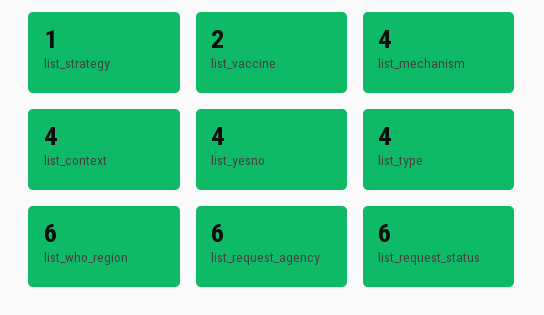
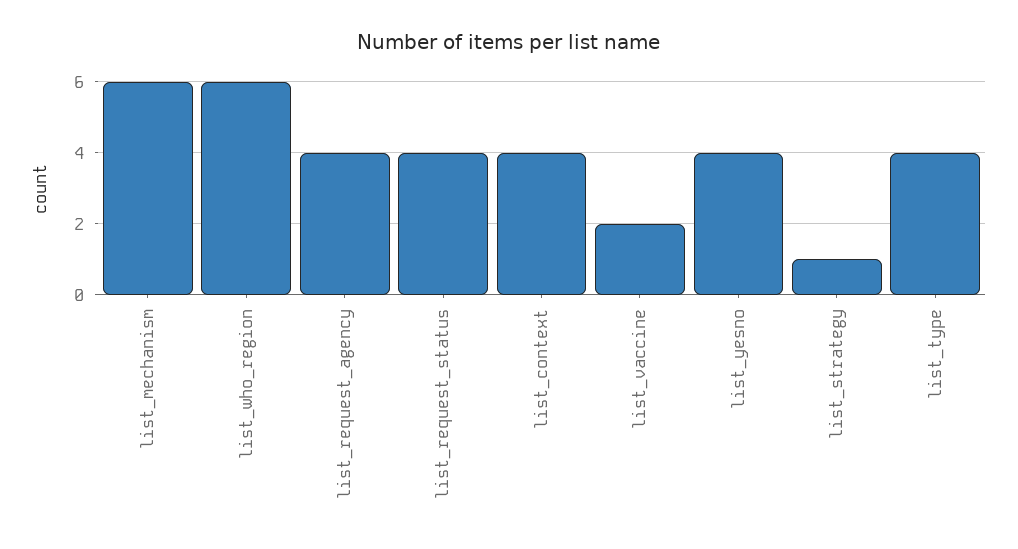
list_mechanism: 4 -> 6
list_request_agency: 6 -> 4
list_request_status: 6 -> 4

